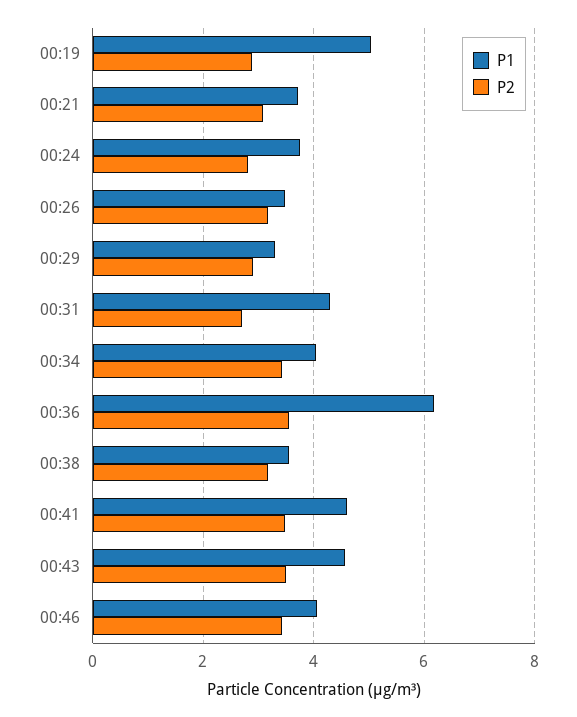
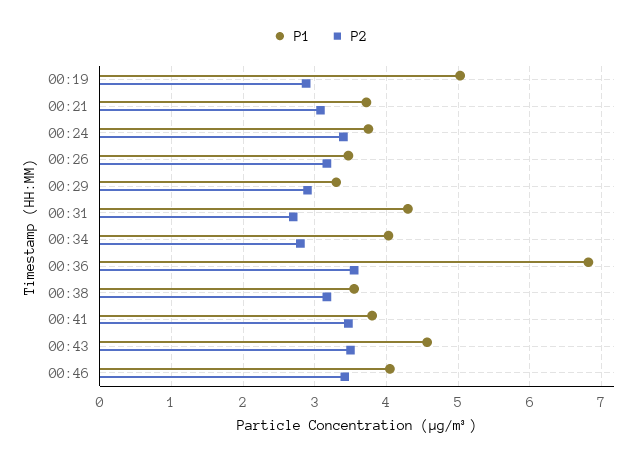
P2, 00:24: 2.8 -> 3.4
P2, 00:34: 3.4 -> 2.8
P1, 00:36: 6.2 -> 6.8
P1, 00:41: 4.6 -> 3.8

